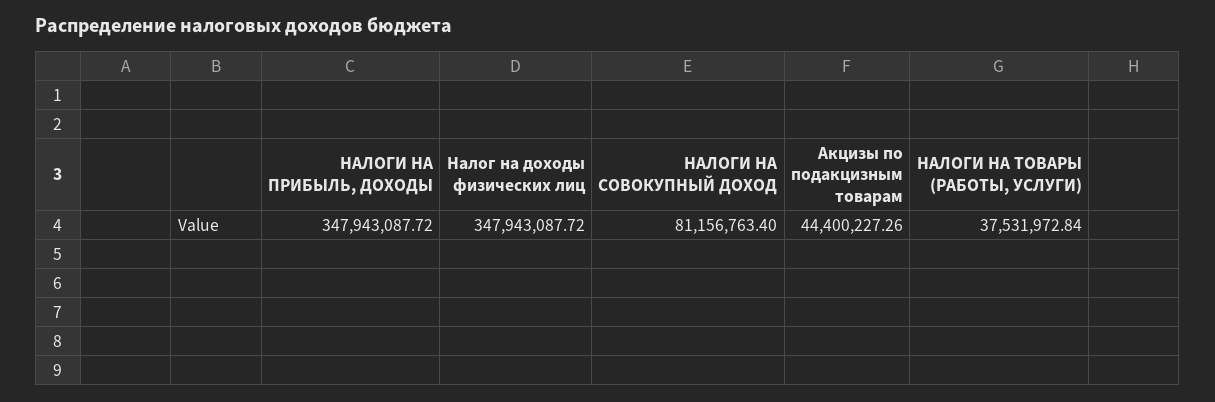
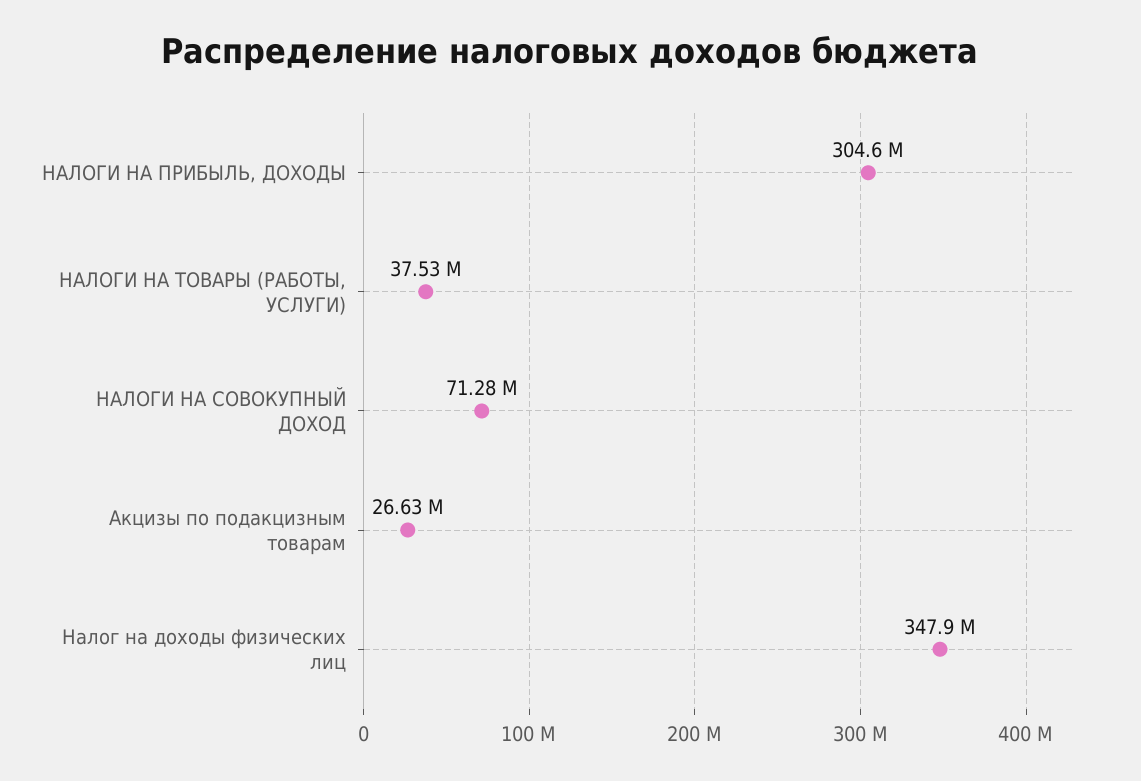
НАЛОГИ НА ПРИБЫЛЬ, ДОХОДЫ: 347943087.72 -> 304600000
НАЛОГИ НА СОВОКУПНЫЙ ДОХОД: 81156763.4 -> 71280000
Акцизы по подакцизным товарам: 44400227.26 -> 26630000

